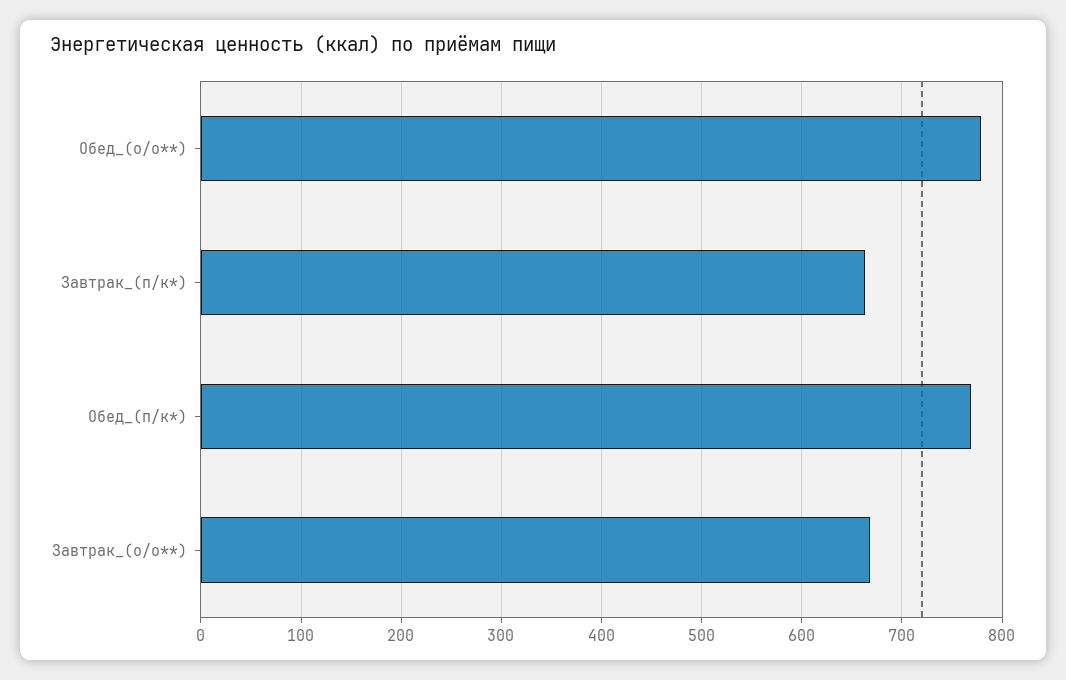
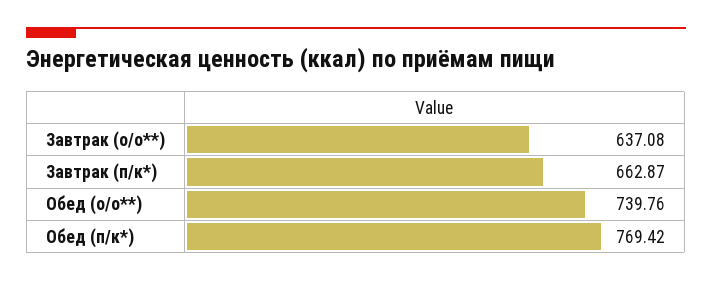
Обед_(о/о**): 780 -> 739.76
Завтрак_(о/о**): 670 -> 637.08

